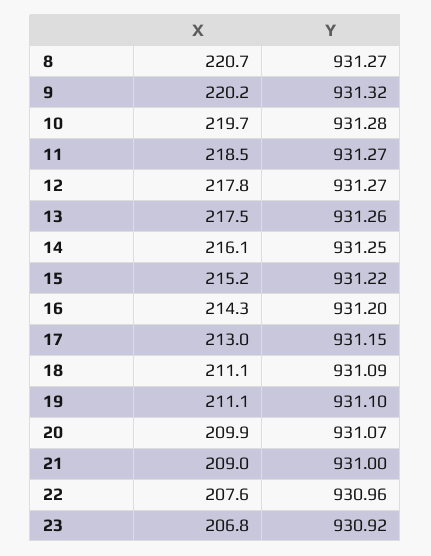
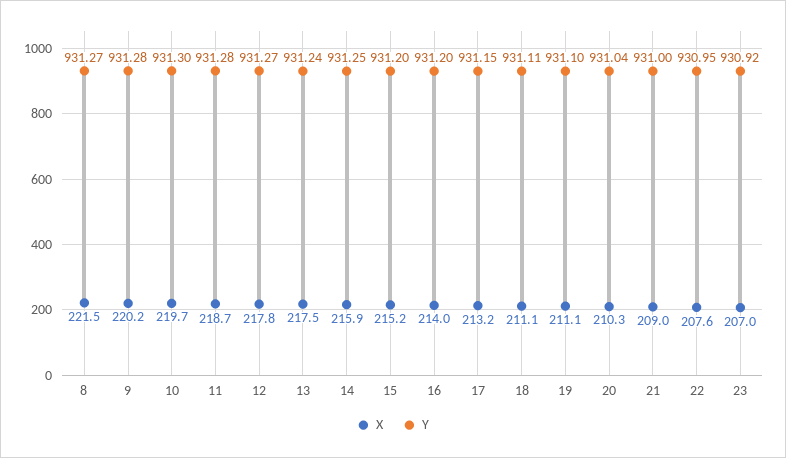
X, 8: 220.7 -> 221.5
Y, 9: 931.32 -> 931.28
Y, 10: 931.28 -> 931.3
X, 11: 218.5 -> 218.7
Y, 11: 931.27 -> 931.28
Y, 13: 931.26 -> 931.24
X, 14: 216.1 -> 215.9
Y, 15: 931.22 -> 931.2
X, 16: 214.3 -> 214
X, 17: 213 -> 213.2
Y, 18: 931.09 -> 931.11
X, 20: 209.9 -> 210.3
Y, 20: 931.07 -> 931.04
Y, 22: 930.96 -> 930.95
X, 23: 206.8 -> 207

